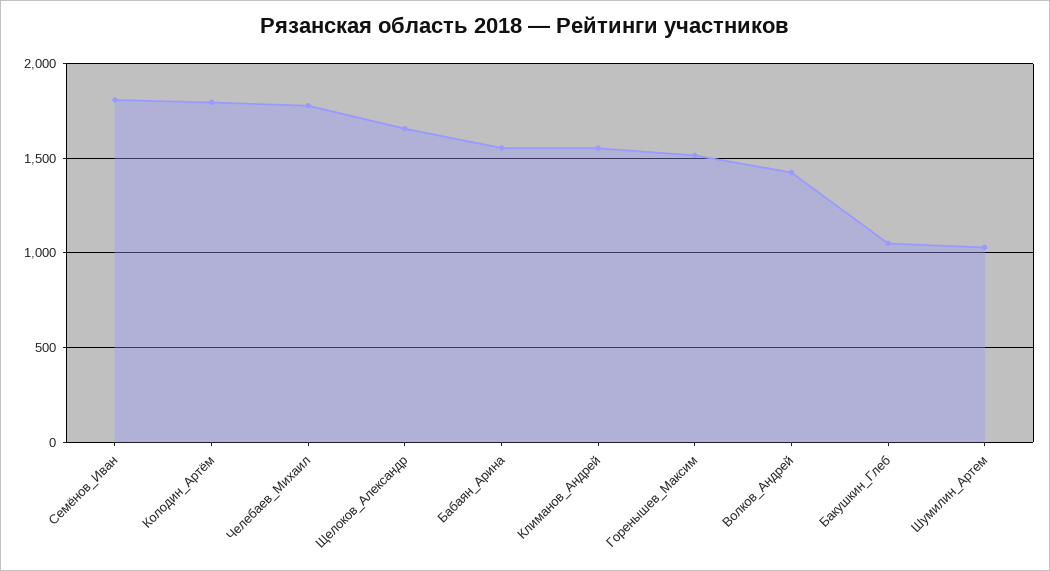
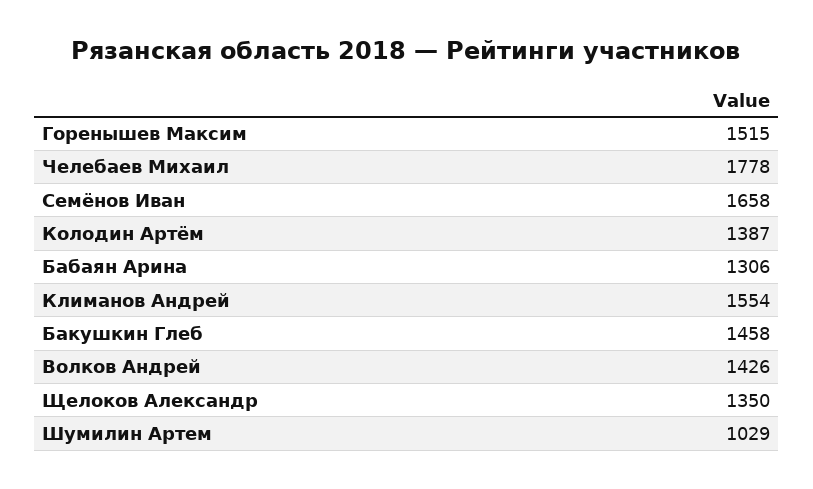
Семёнов_Иван: 1800 -> 1658
Колодин_Артём: 1800 -> 1387
Щелоков_Александр: 1650 -> 1350
Бабаян_Арина: 1550 -> 1306
Бакушкин_Глеб: 1050 -> 1458

